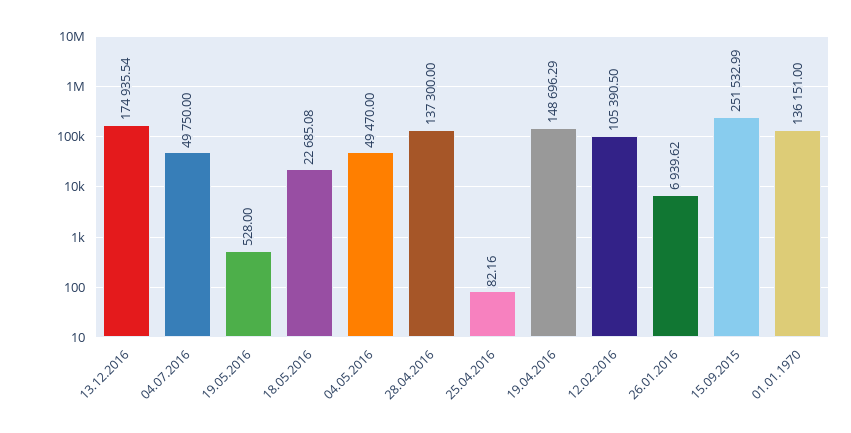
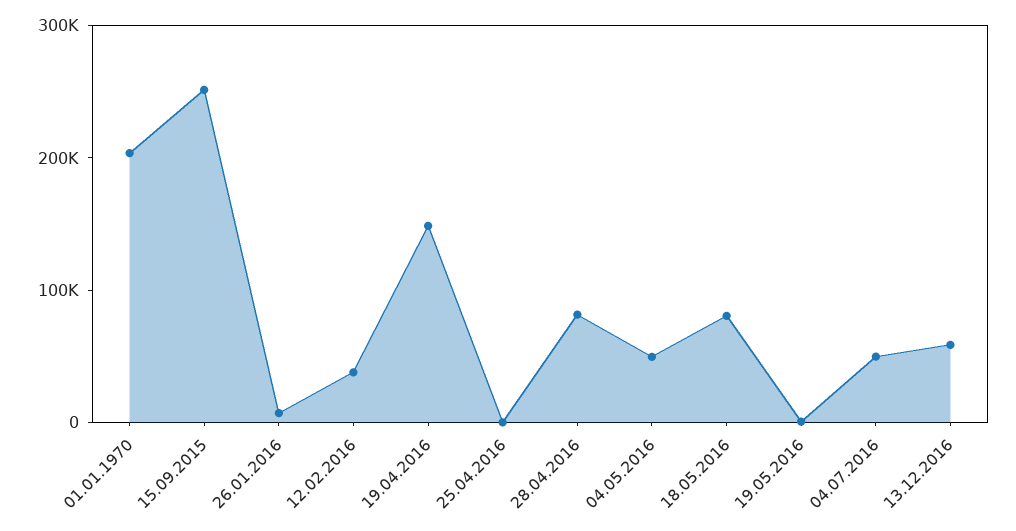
13.12.2016: 174935.54 -> 60000
18.05.2016: 22685.08 -> 80000
28.04.2016: 137300 -> 80000
12.02.2016: 105390.5 -> 40000
01.01.1970: 136151 -> 200000

